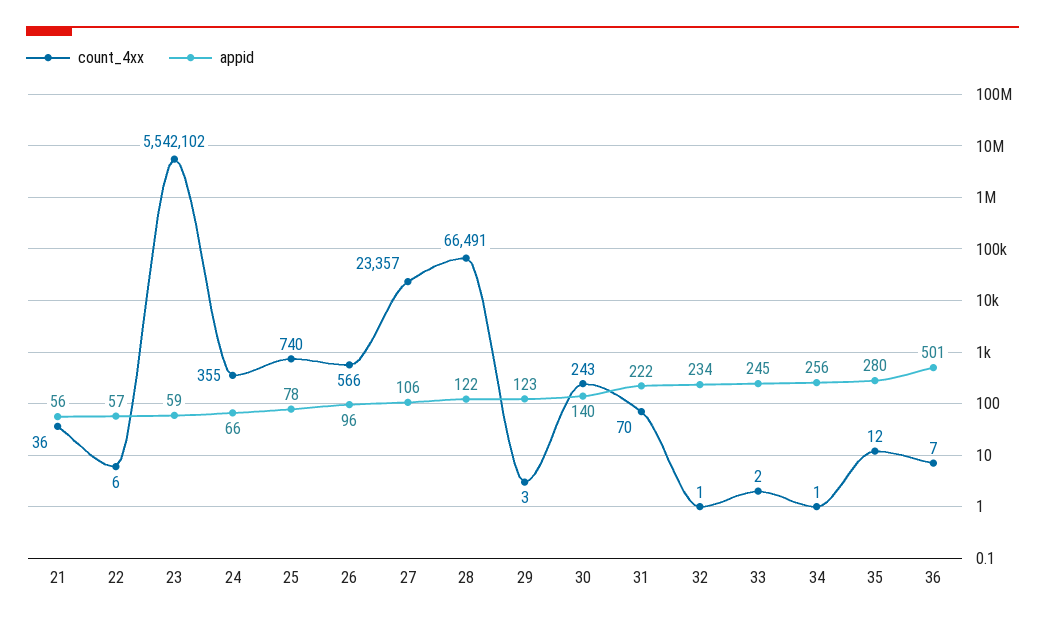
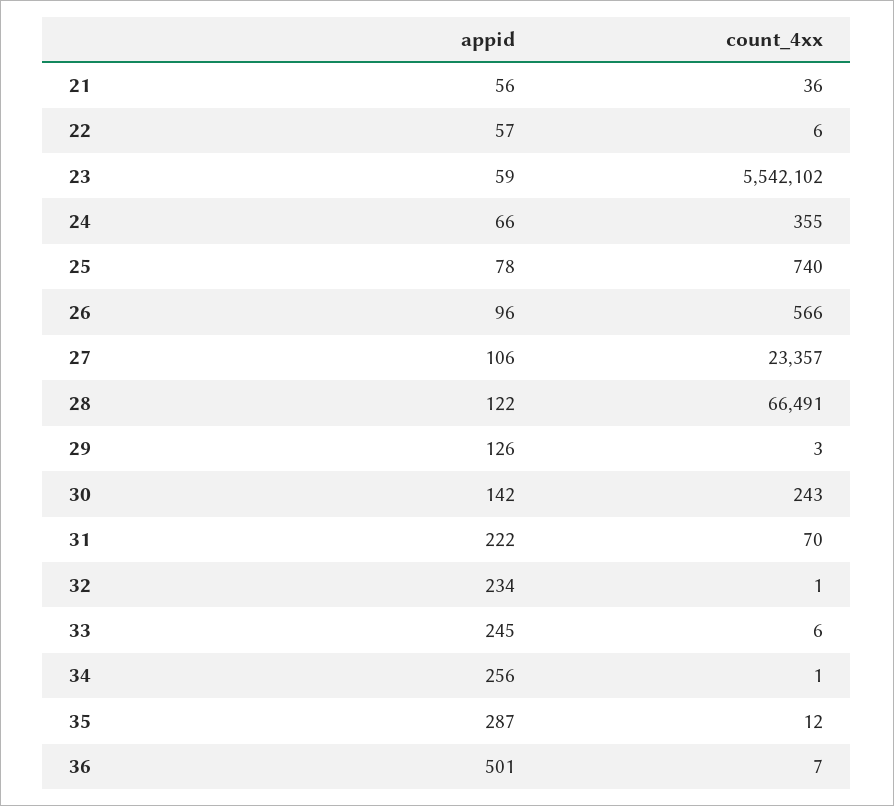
appid, 29: 123 -> 126
appid, 30: 140 -> 142
count_4xx, 33: 2 -> 6
appid, 35: 280 -> 287

